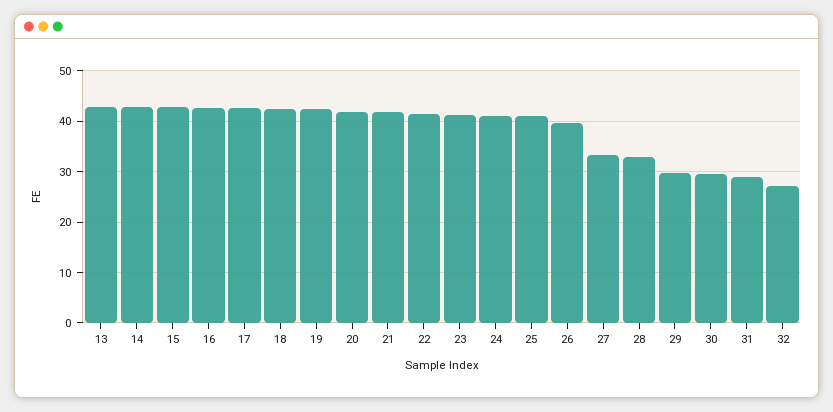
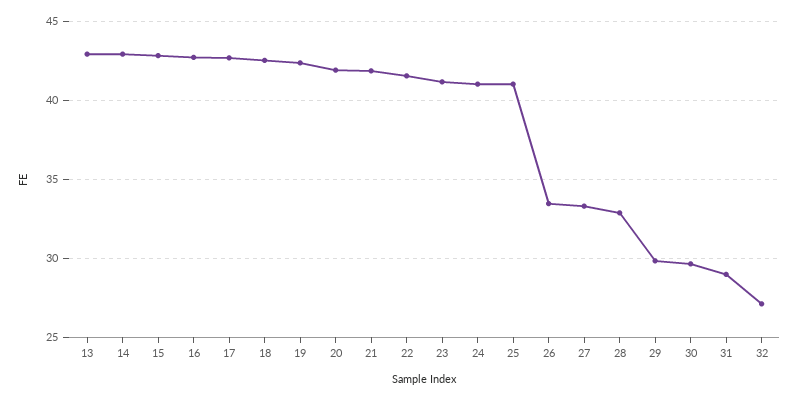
26: 40 -> 33.5

